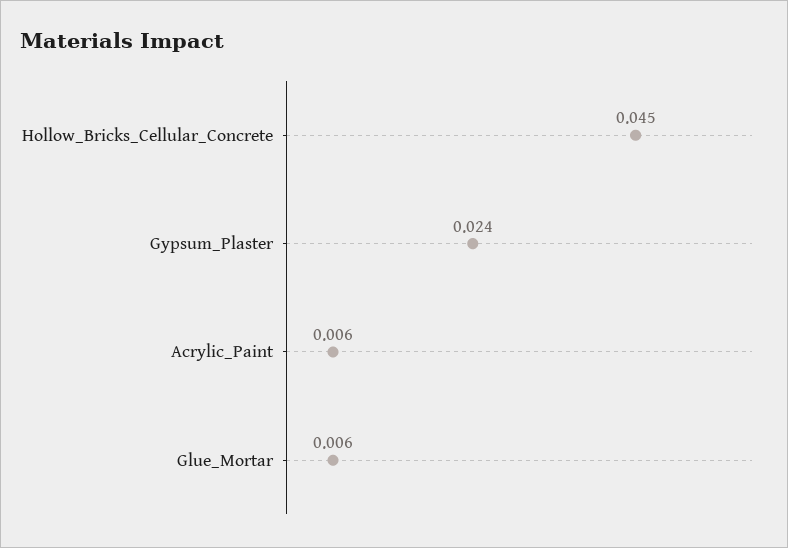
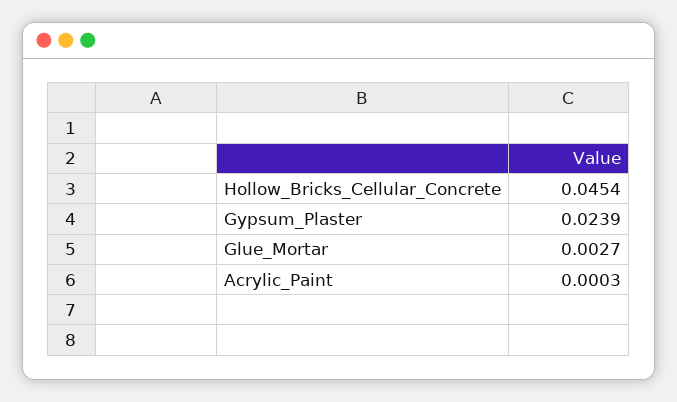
Acrylic_Paint: 0.006 -> 0.0003
Glue_Mortar: 0.006 -> 0.0027

